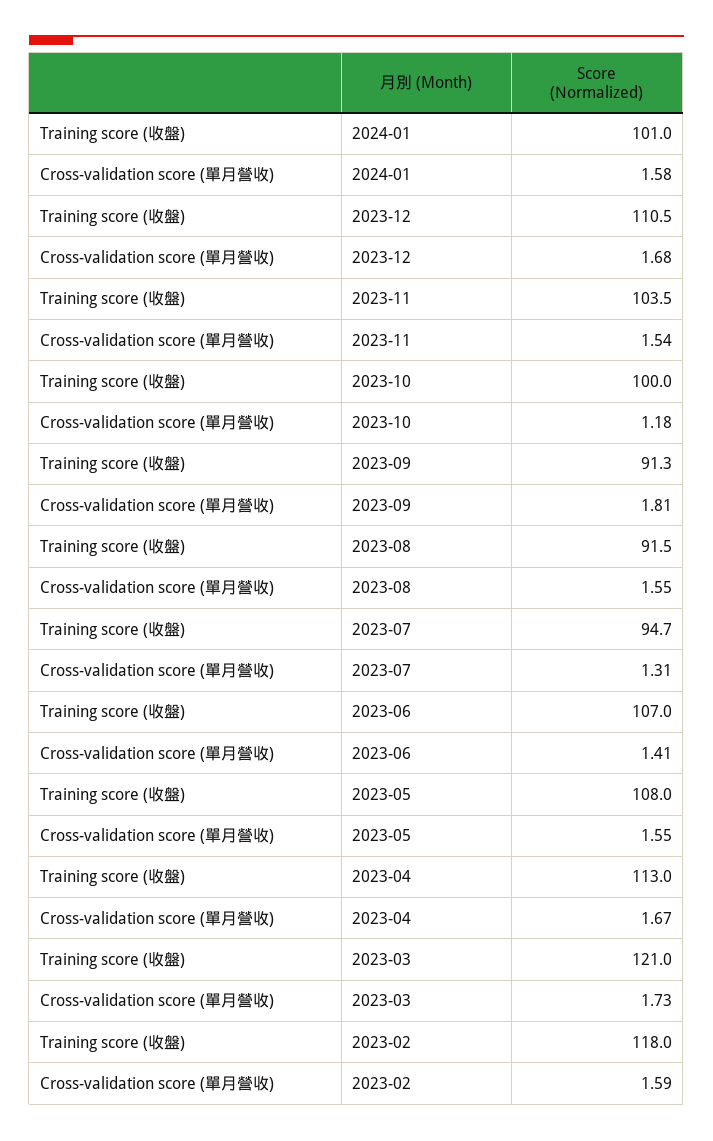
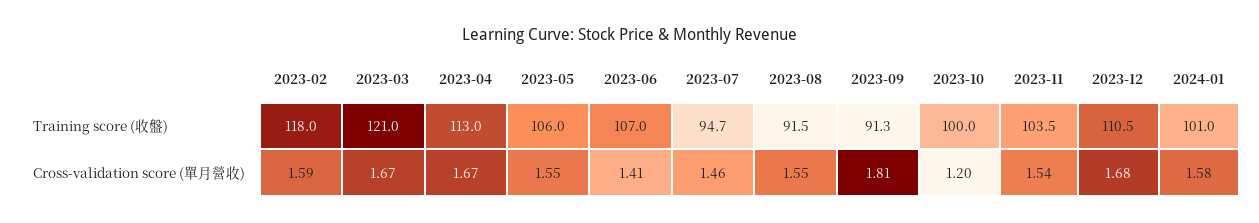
Cross-validation score (單月營收), 2023-10: 1.18 -> 1.2
Cross-validation score (單月營收), 2023-07: 1.31 -> 1.46
Training score (收盤), 2023-05: 108 -> 106
Cross-validation score (單月營收), 2023-03: 1.73 -> 1.67

